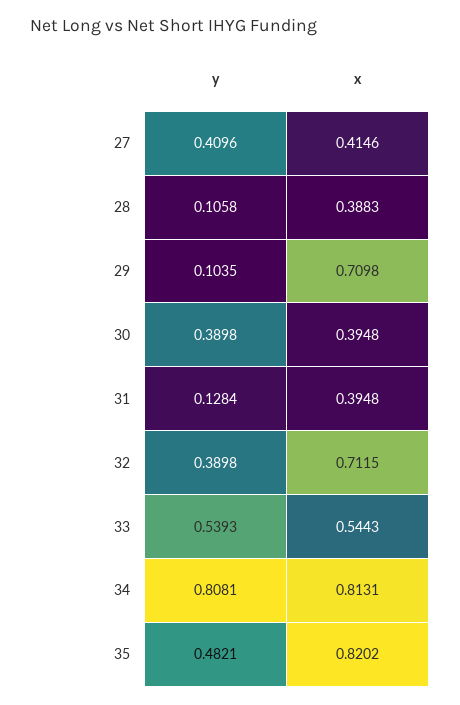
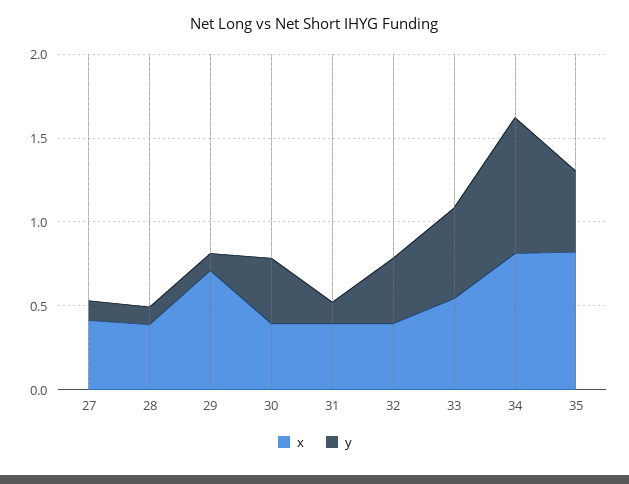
y, 27: 0.4096 -> 0.1
x, 32: 0.7115 -> 0.4

